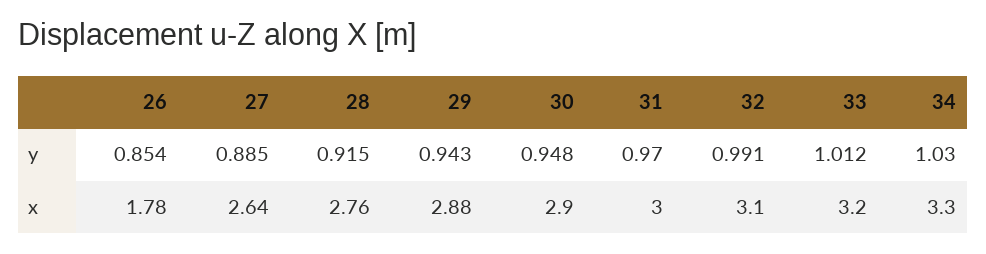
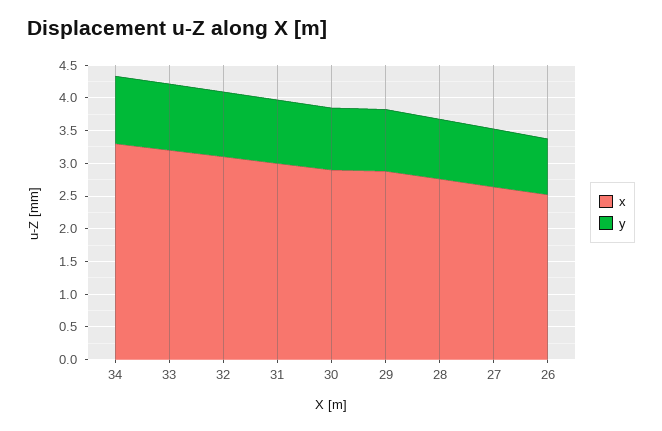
x, 26: 1.78 -> 2.5

